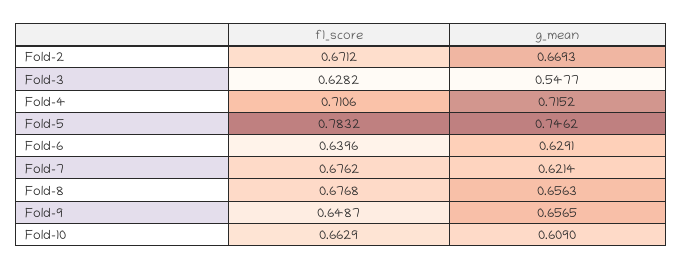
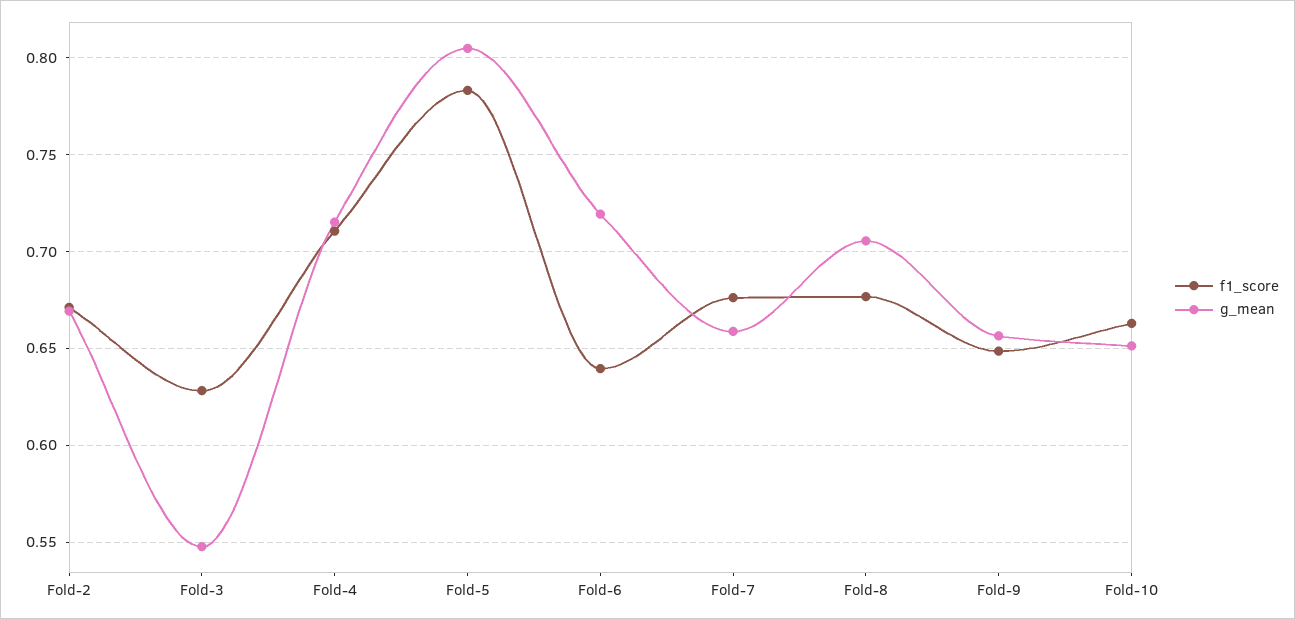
g_mean, Fold-5: 0.7462 -> 0.805
g_mean, Fold-6: 0.6291 -> 0.72
g_mean, Fold-7: 0.6214 -> 0.66
g_mean, Fold-8: 0.6563 -> 0.705
g_mean, Fold-10: 0.609 -> 0.65

